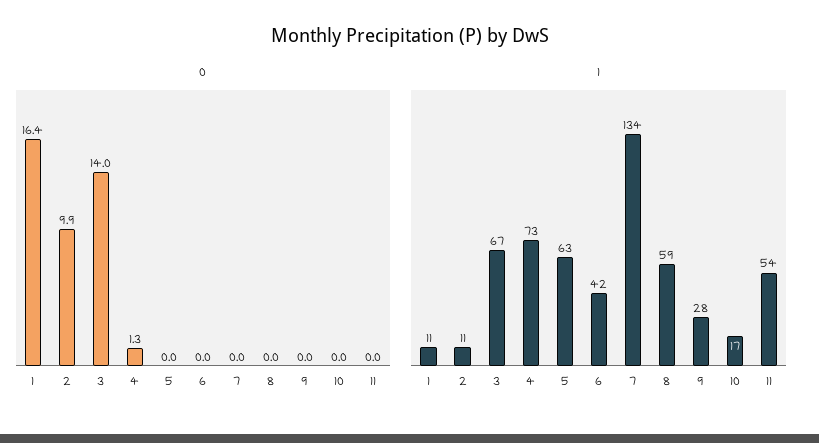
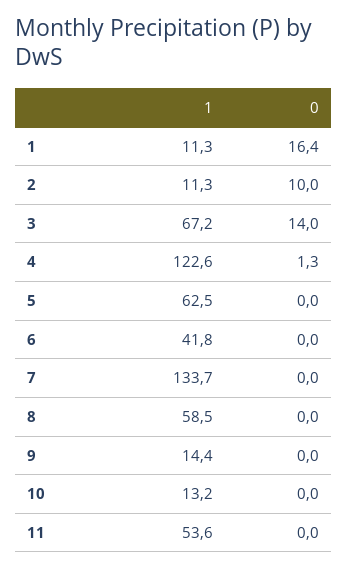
0, 2: 9.9 -> 10
1, 4: 73 -> 122.6
1, 9: 28 -> 14.4
1, 10: 17 -> 13.2

